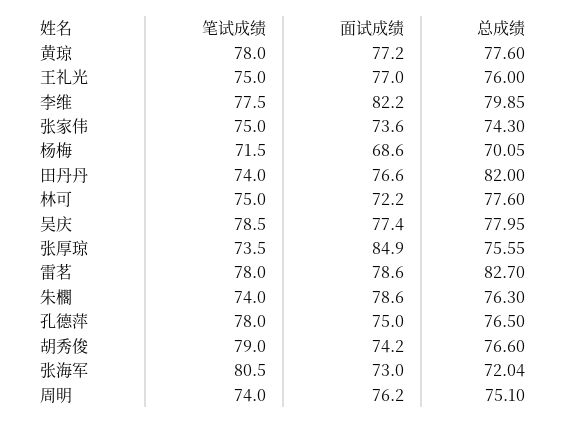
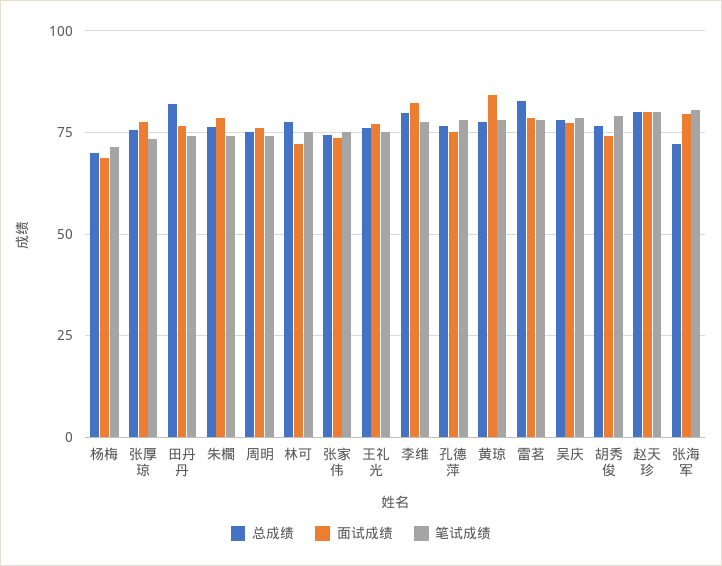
面试成绩, 黄琼: 77.2 -> 85
面试成绩, 张厚琼: 84.9 -> 77.5
面试成绩, 张海军: 73 -> 80
总成绩, 赵天珍: none -> 80
面试成绩, 赵天珍: none -> 80
笔试成绩, 赵天珍: none -> 80

